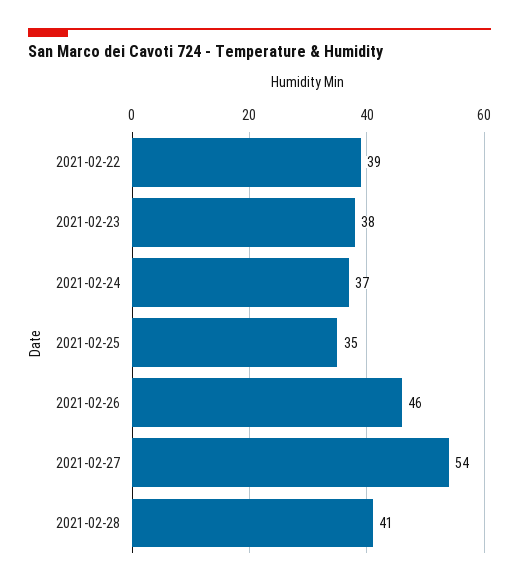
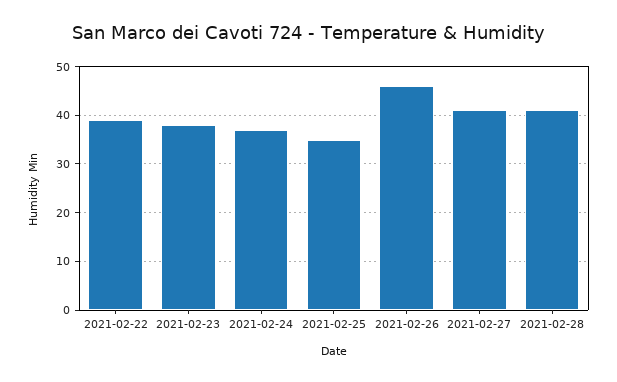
2021-02-27: 54 -> 40

